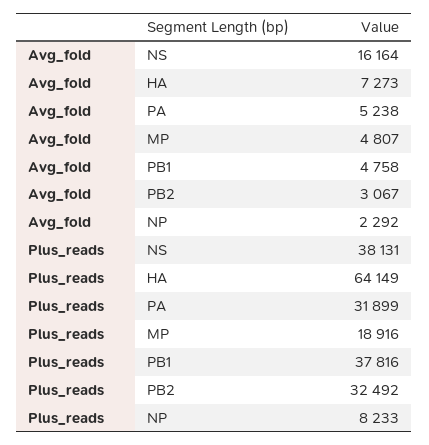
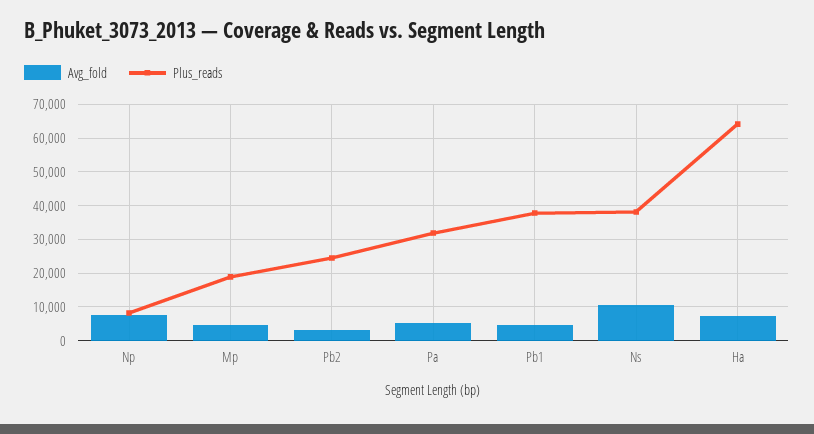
Avg_fold, NS: 16164 -> 10000
Avg_fold, NP: 2292 -> 8000
Plus_reads, PB2: 32492 -> 24000

